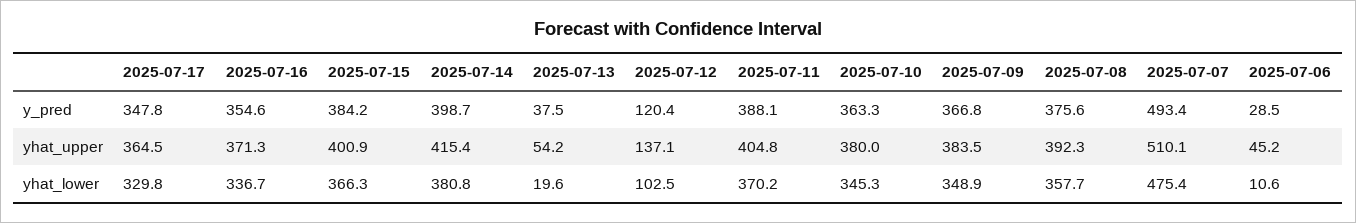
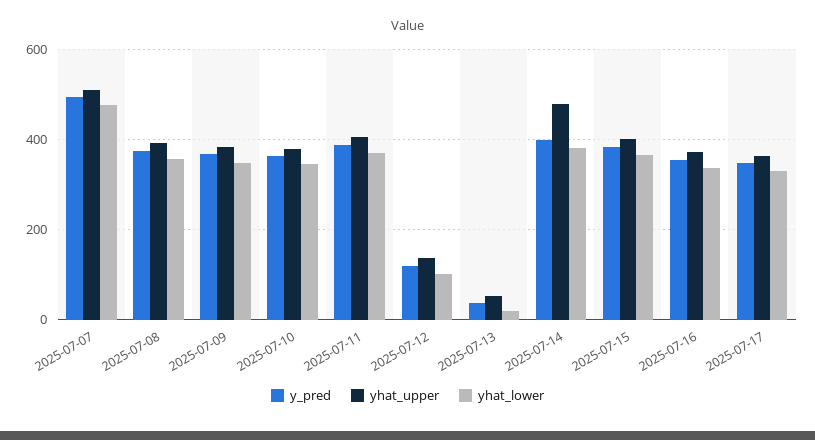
y_pred, 2025-07-06: 28.5 -> none
yhat_upper, 2025-07-14: 415.4 -> 480
yhat_upper, 2025-07-06: 45.2 -> none
yhat_lower, 2025-07-06: 10.6 -> none

